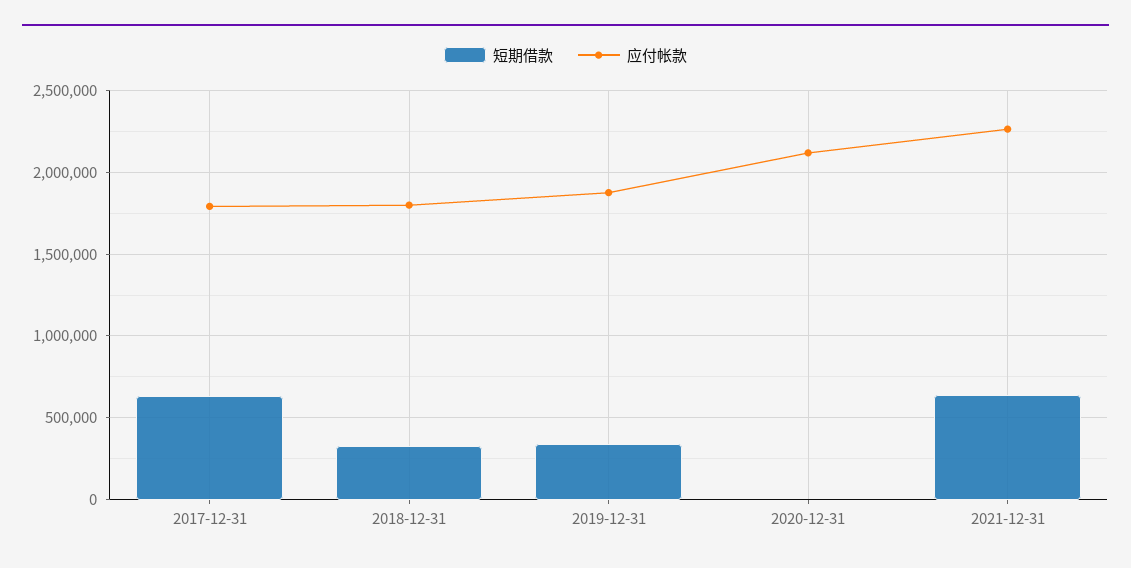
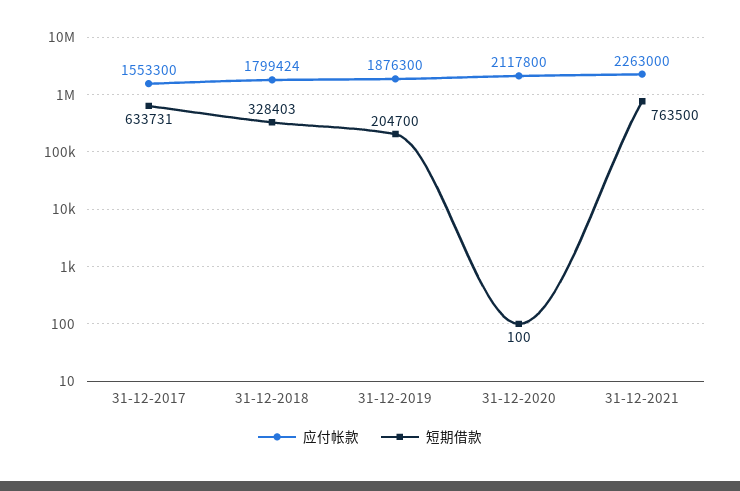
应付帐款, 2017-12-31: 1800000 -> 1553300
短期借款, 2019-12-31: 350000 -> 204700
短期借款, 2021-12-31: 650000 -> 763500

